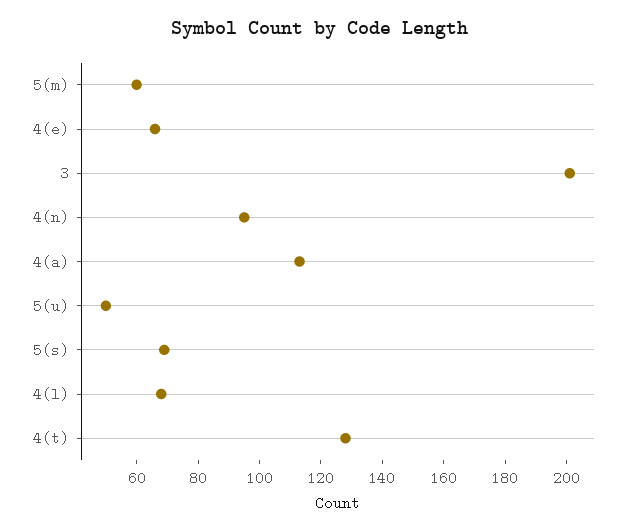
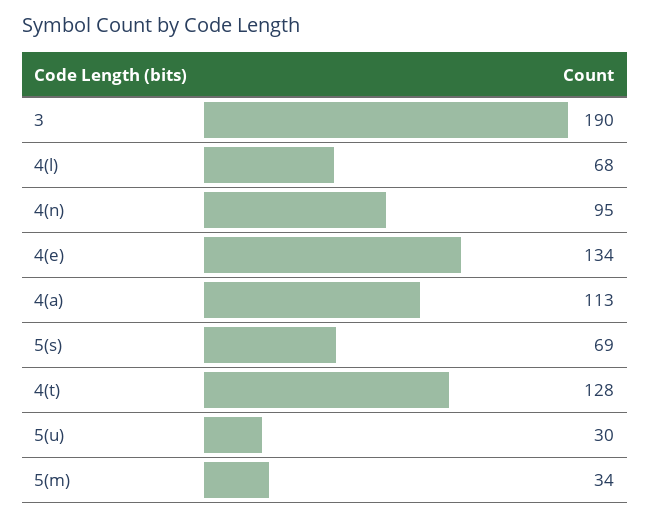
5(m): 60 -> 34
4(e): 65 -> 134
3: 200 -> 190
5(u): 50 -> 30

